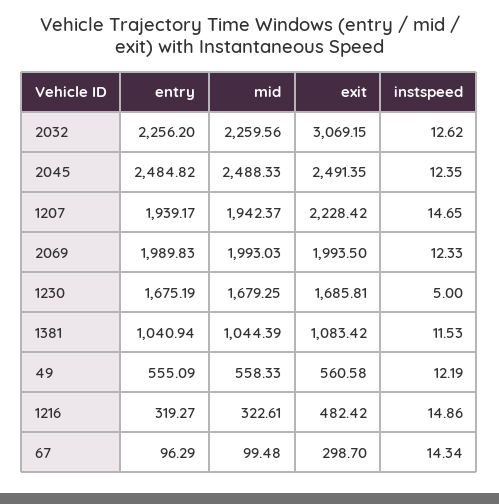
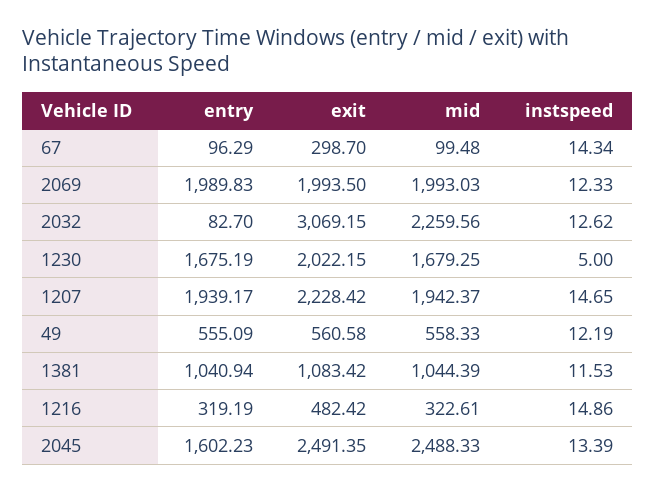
entry, 2032: 2256.2 -> 82.7
entry, 2045: 2484.82 -> 1602.23
instspeed, 2045: 12.35 -> 13.39
exit, 1230: 1685.81 -> 2022.15
entry, 1216: 319.27 -> 319.19

